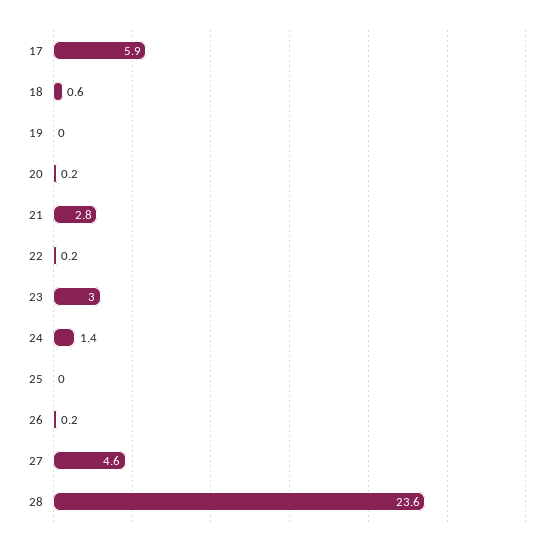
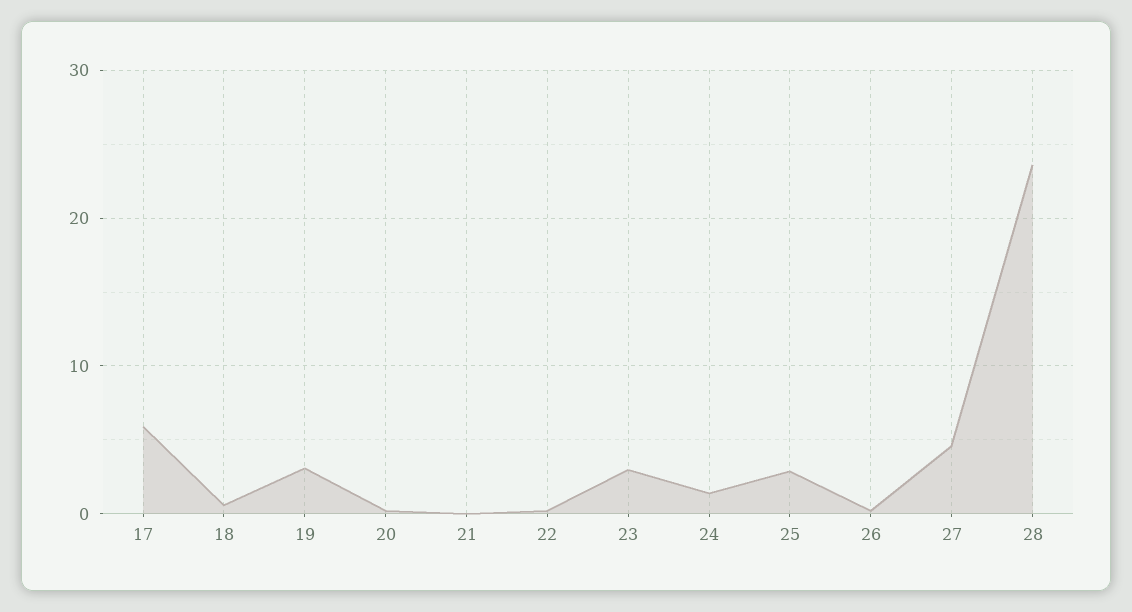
19: 0 -> 3
21: 2.8 -> 0
25: 0 -> 3

